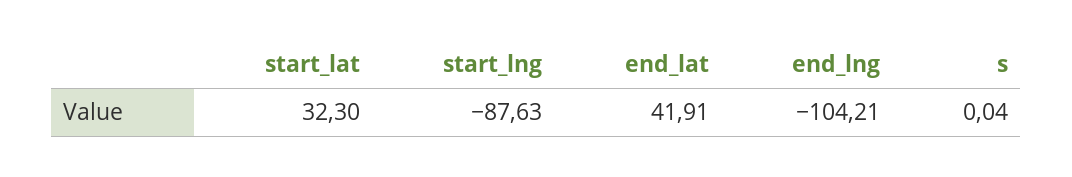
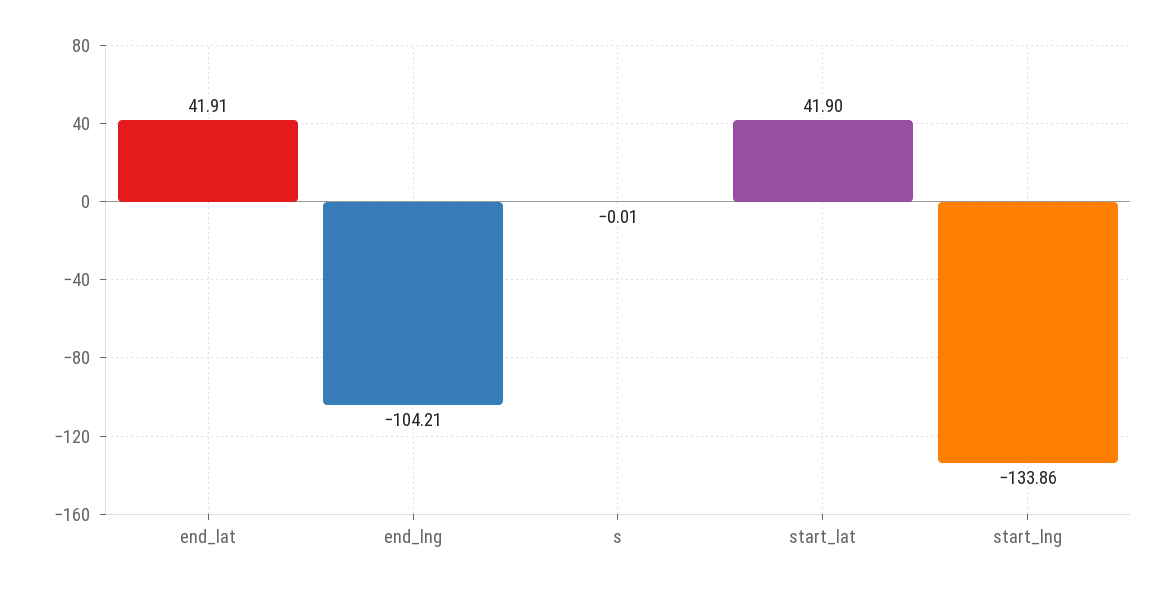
start_lat: 32.3 -> 41.9
start_lng: -87.63 -> -133.86
s: 0.04 -> -0.01

